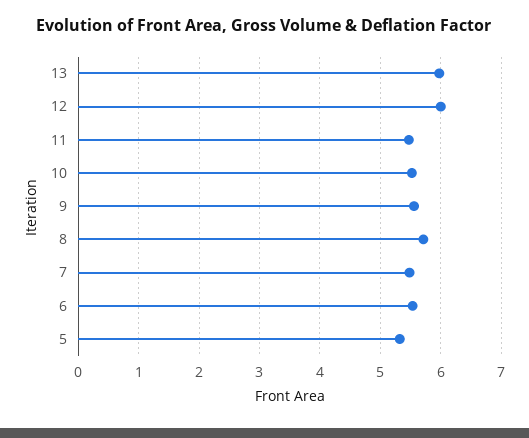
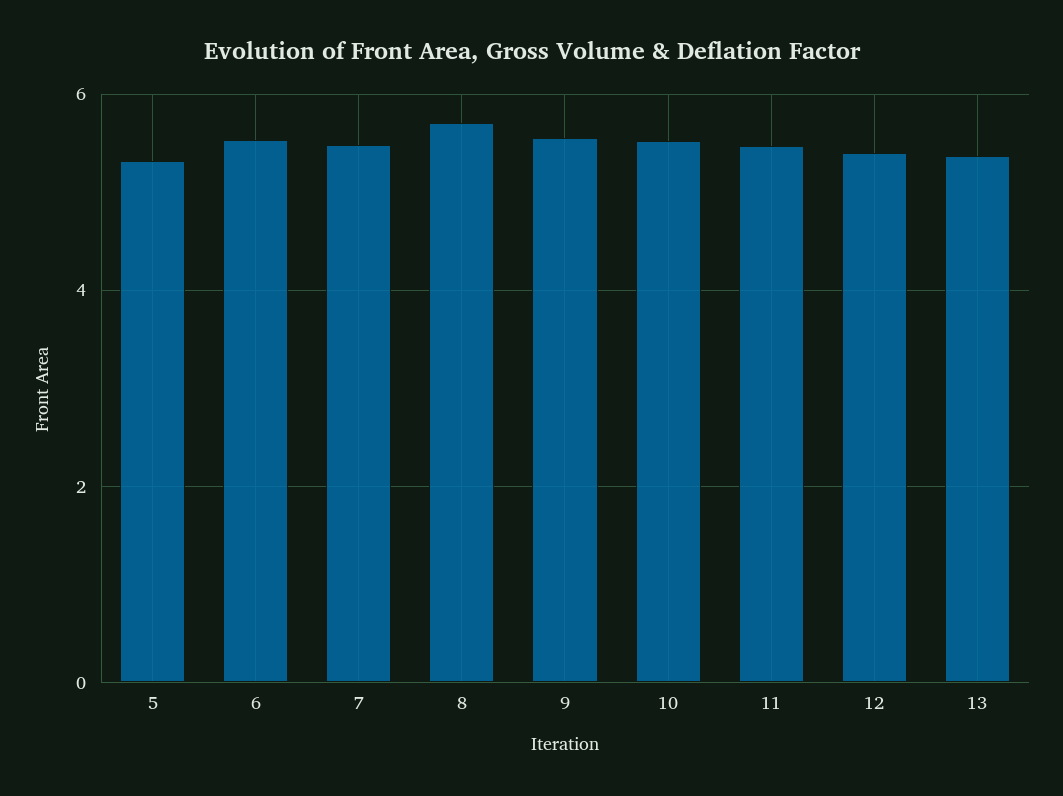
13: 6 -> 5.4
12: 6 -> 5.4

